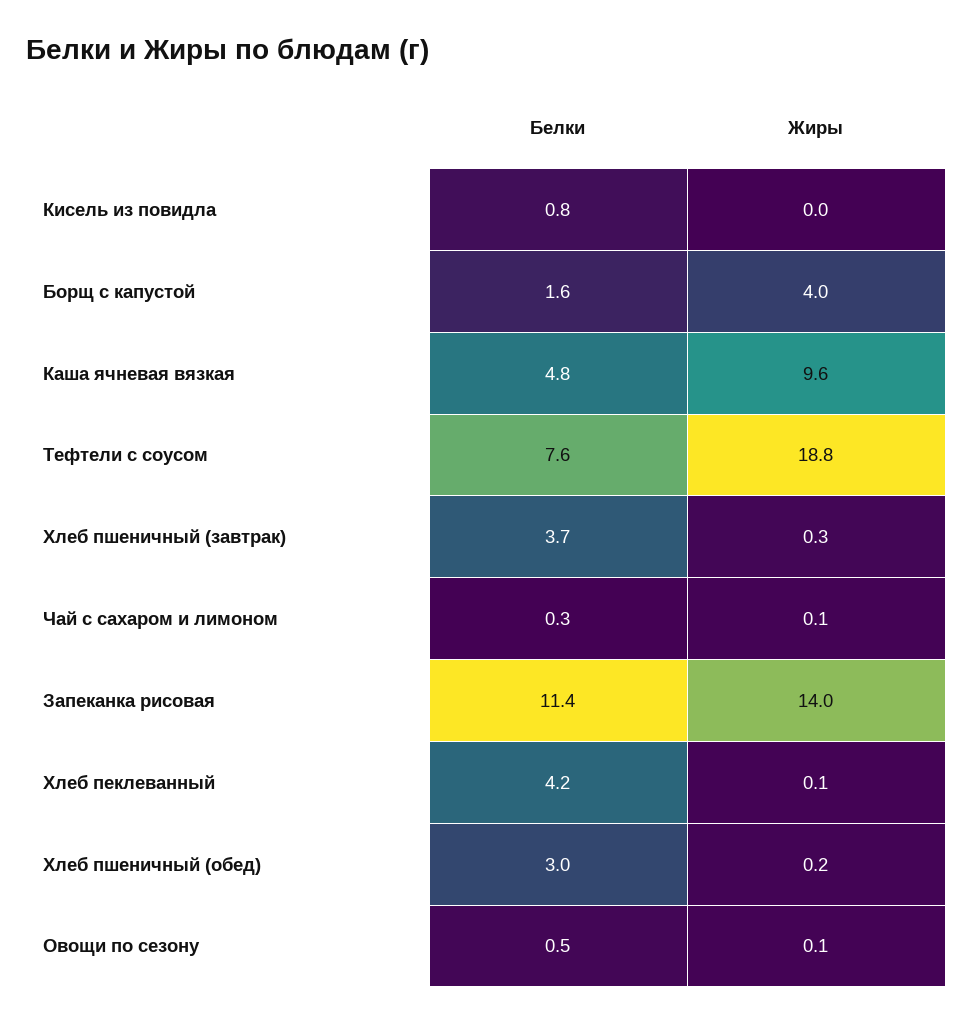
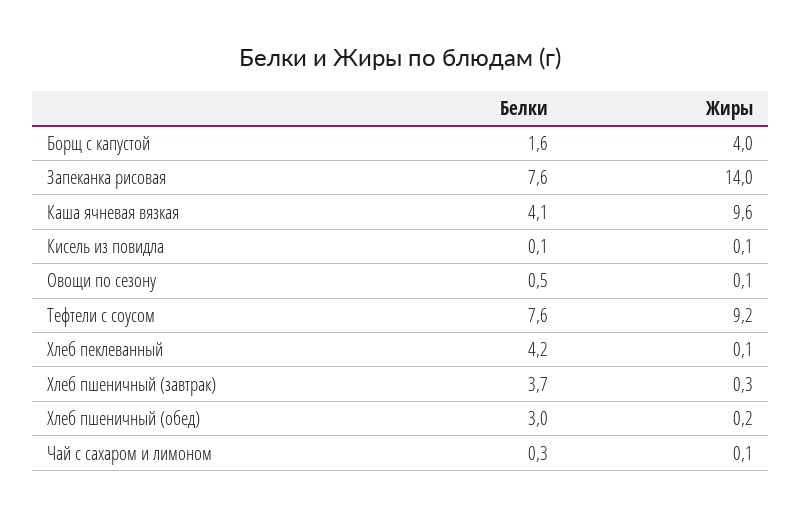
Белки, Кисель из повидла: 0.8 -> 0.1
Жиры, Кисель из повидла: 0 -> 0.1
Белки, Каша ячневая вязкая: 4.8 -> 4.1
Жиры, Тефтели с соусом: 18.8 -> 9.2
Белки, Запеканка рисовая: 11.4 -> 7.6

